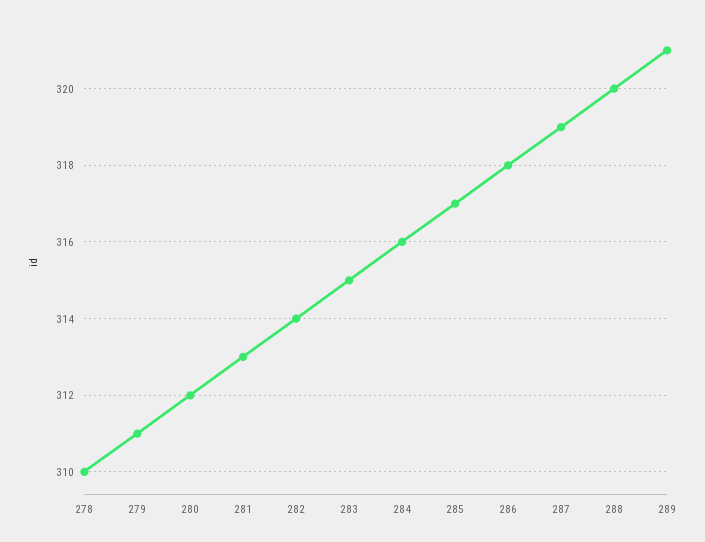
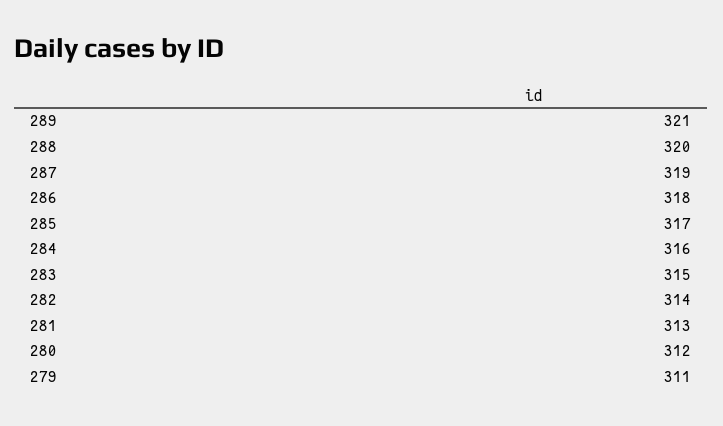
278: 310 -> none

